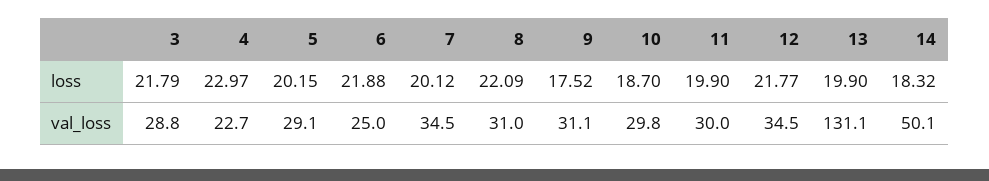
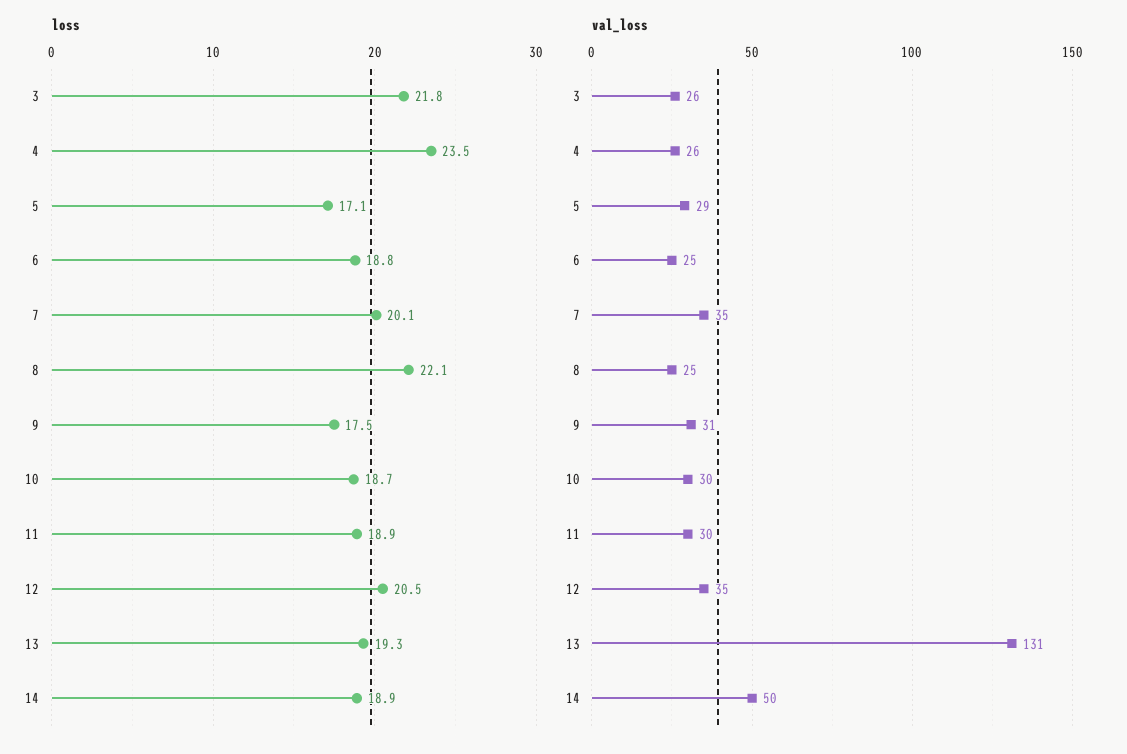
loss, 4: 22.97 -> 23.5
loss, 5: 20.15 -> 17.1
loss, 6: 21.88 -> 18.8
loss, 11: 19.9 -> 18.9
loss, 12: 21.77 -> 20.5
loss, 13: 19.9 -> 19.3
loss, 14: 18.32 -> 18.9
val_loss, 3: 28.8 -> 26
val_loss, 4: 22.7 -> 26
val_loss, 8: 31 -> 25

